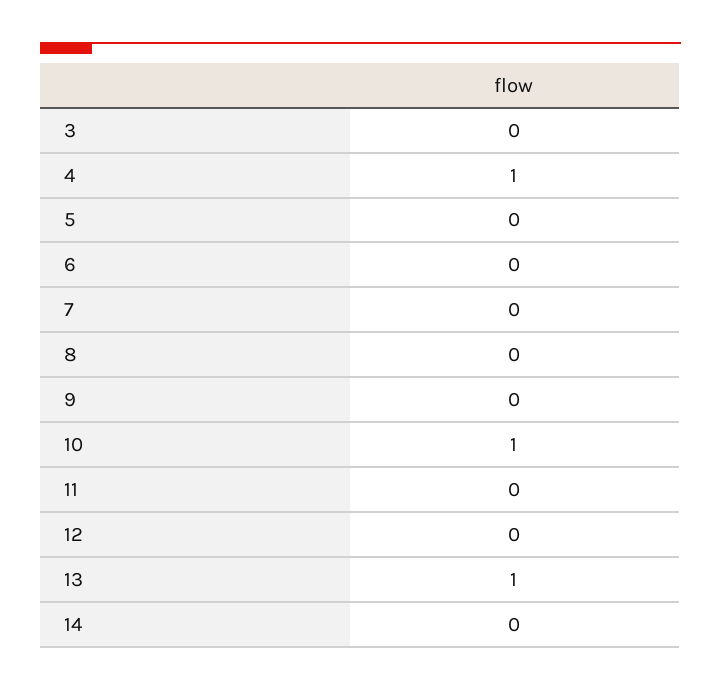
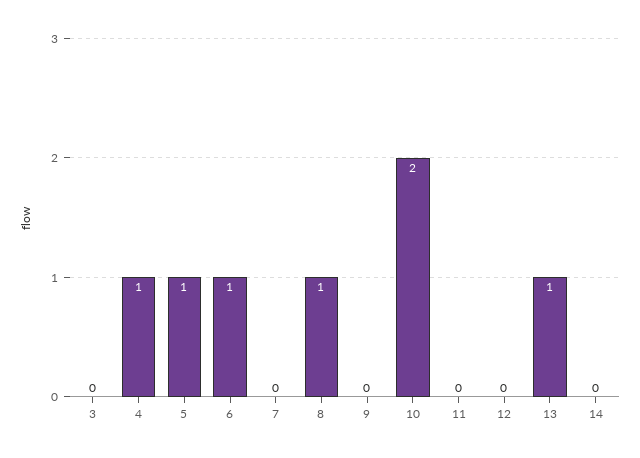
5: 0 -> 1
6: 0 -> 1
8: 0 -> 1
10: 1 -> 2

